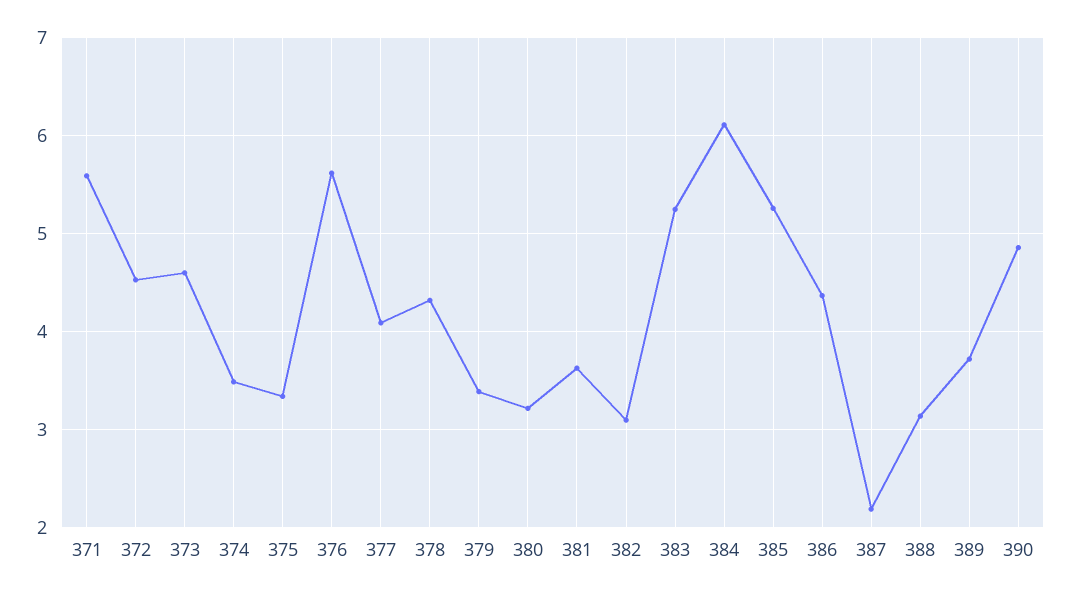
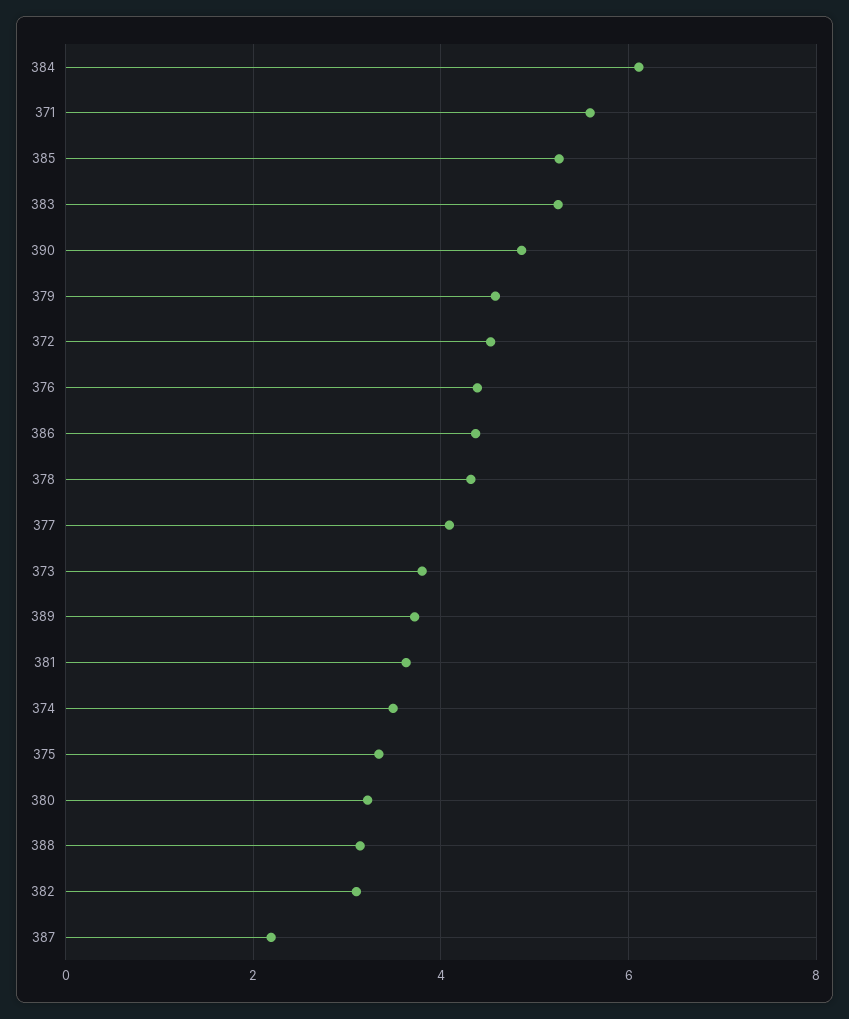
373: 4.6 -> 3.8
376: 5.6 -> 4.4
379: 3.4 -> 4.6

